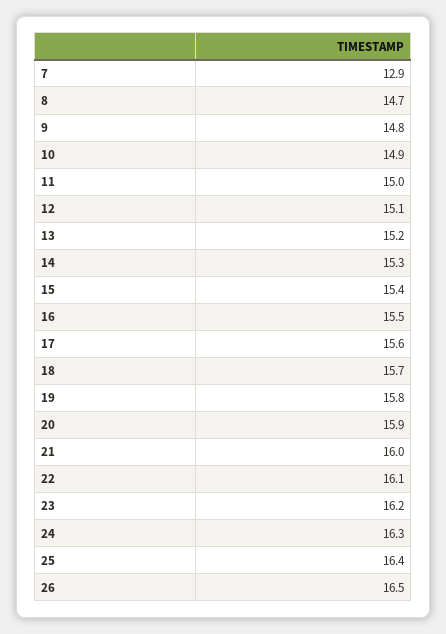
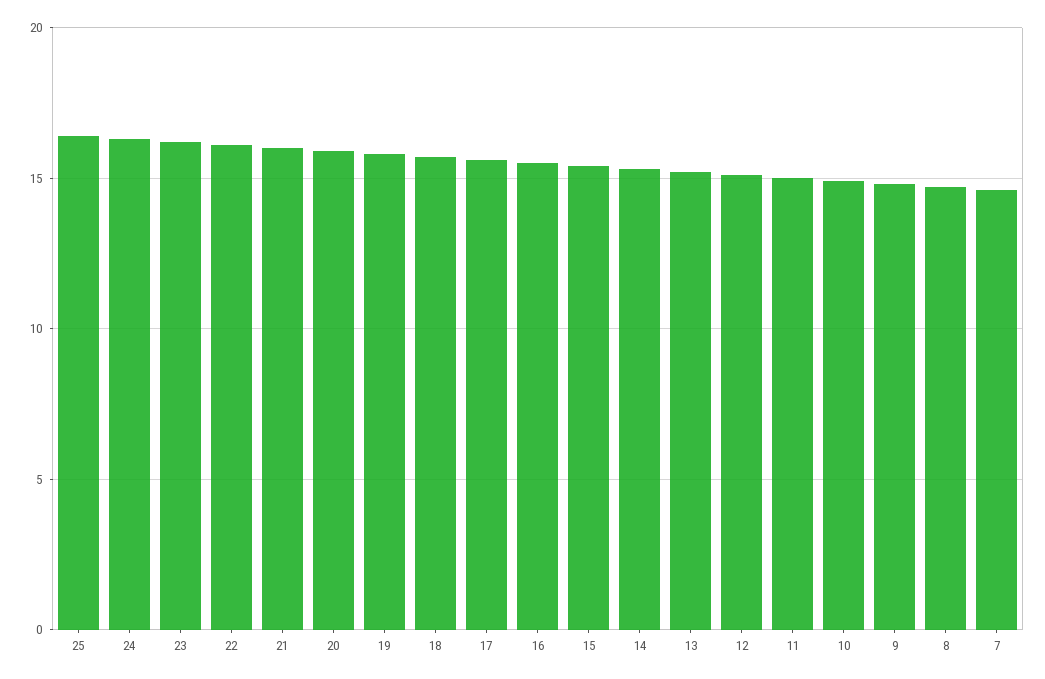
7: 12.9 -> 14.5
26: 16.5 -> none

